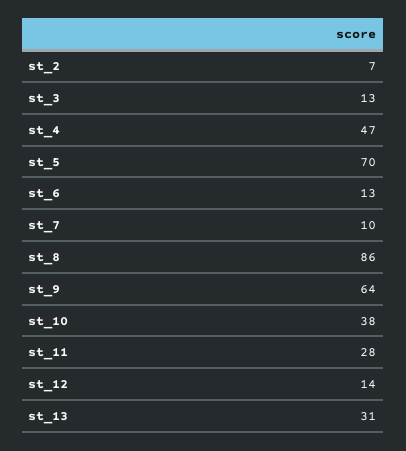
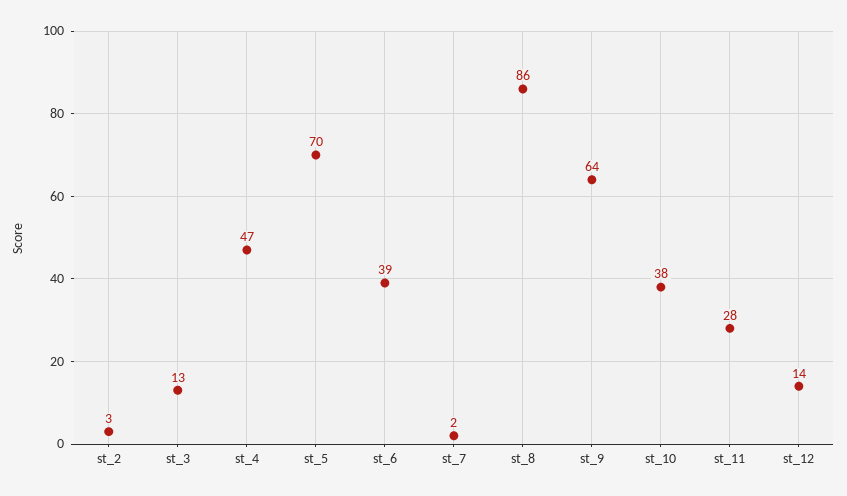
st_2: 7 -> 3
st_6: 13 -> 39
st_7: 10 -> 2
st_13: 31 -> none

